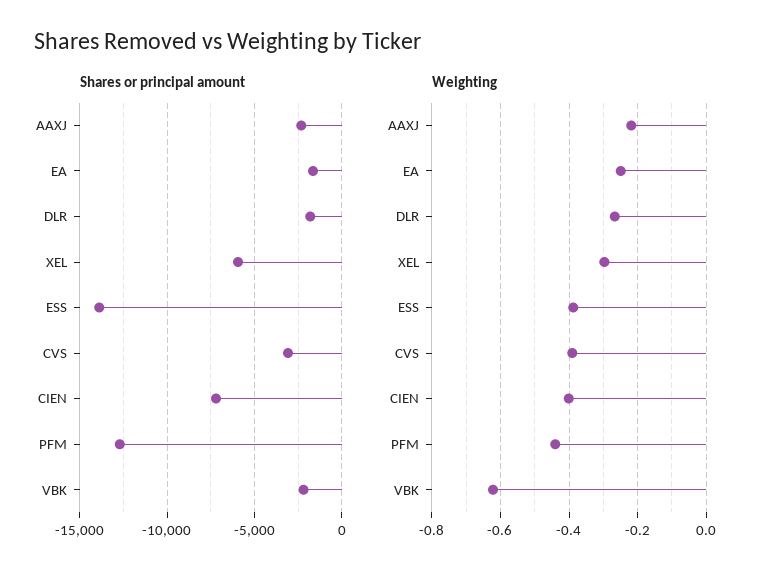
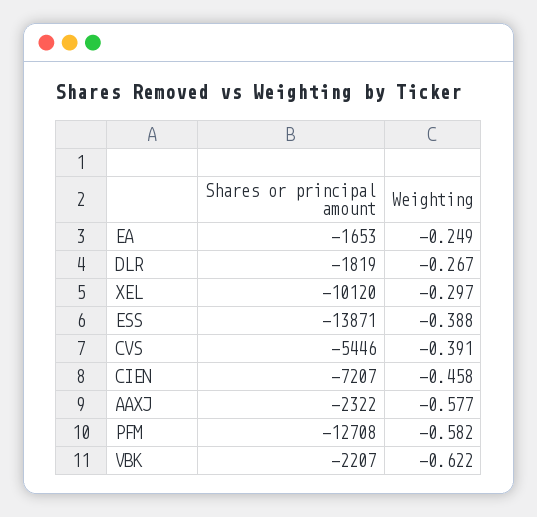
Shares or principal amount, XEL: -6000 -> -10120
Shares or principal amount, CVS: -3000 -> -5446
Weighting, AAXJ: -0.22 -> -0.577
Weighting, CIEN: -0.4 -> -0.458
Weighting, PFM: -0.44 -> -0.582

